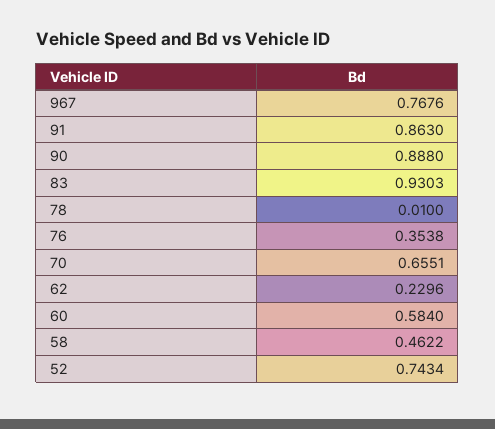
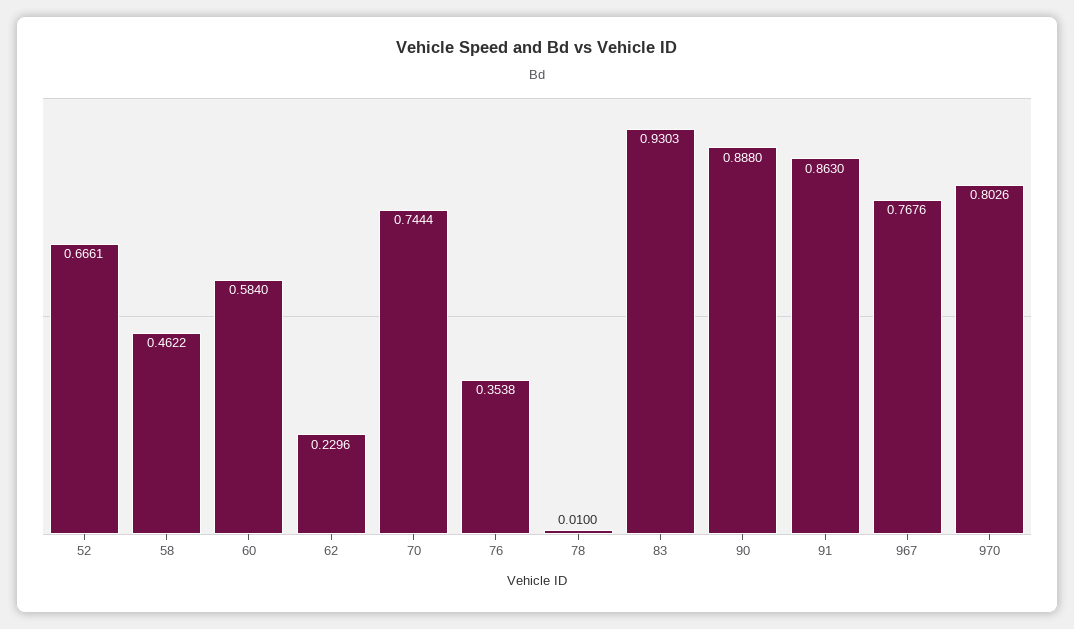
70: 0.6551 -> 0.7444
52: 0.7434 -> 0.6661
970: none -> 0.8026

